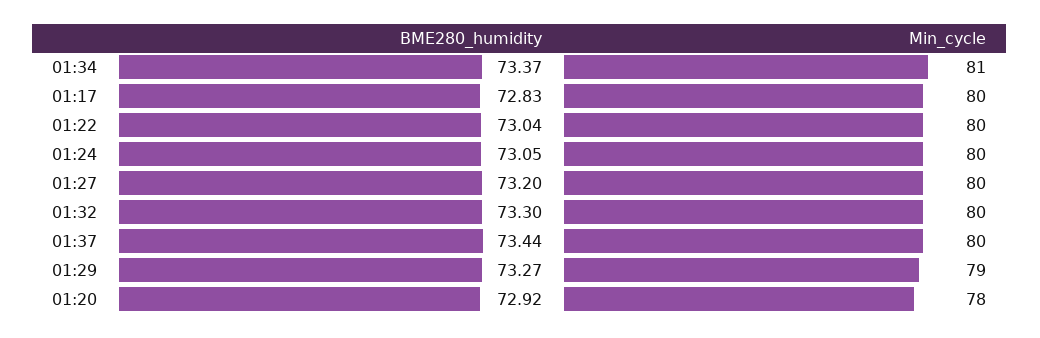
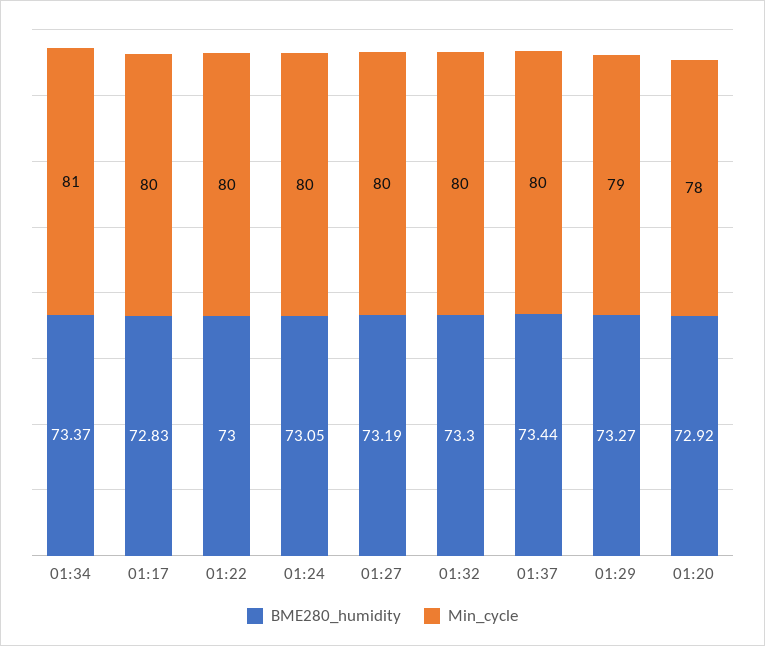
BME280_humidity, 01:22: 73.04 -> 73
BME280_humidity, 01:27: 73.2 -> 73.19

